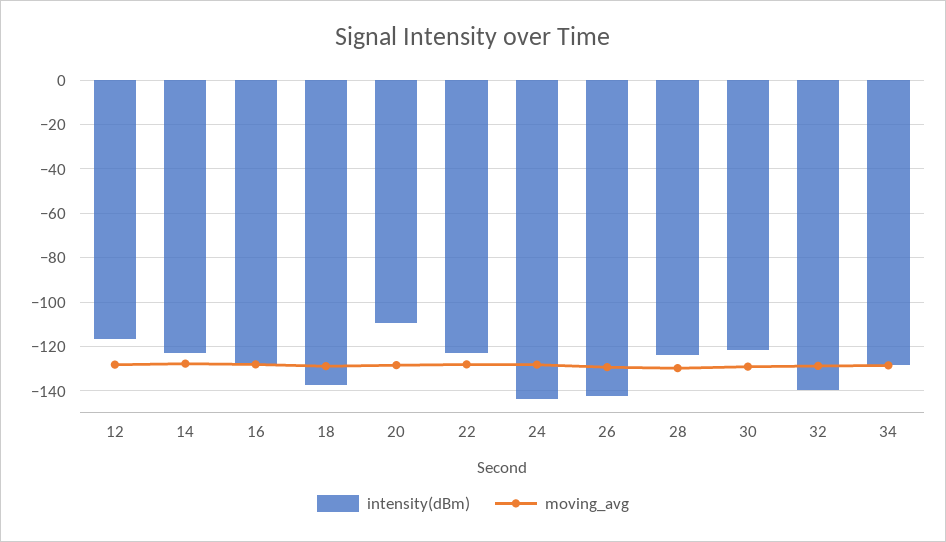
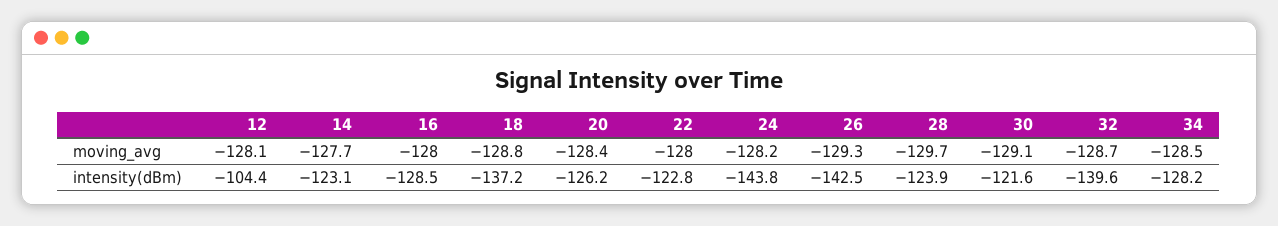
intensity(dBm), 12: -115 -> -104.4
intensity(dBm), 20: -110 -> -126.2

